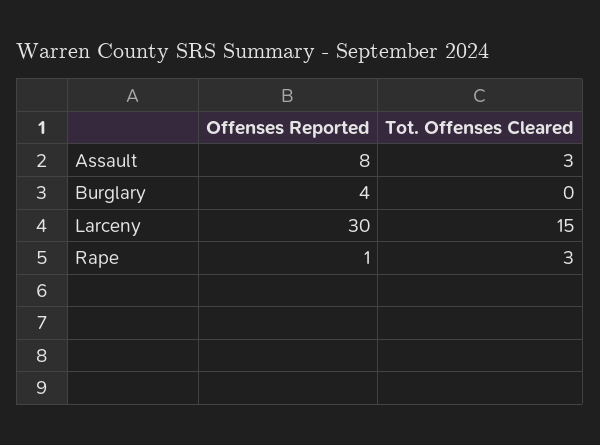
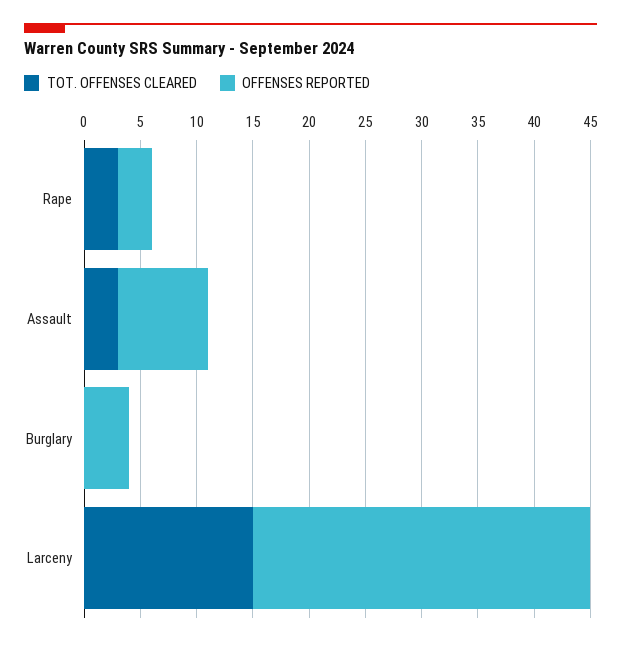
Offenses Reported, Rape: 1 -> 3

